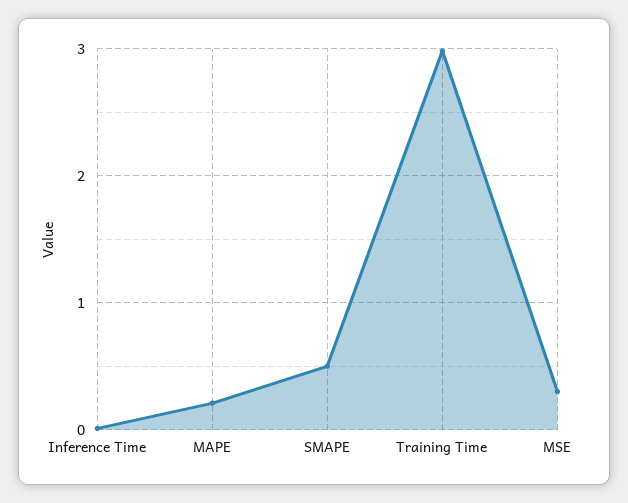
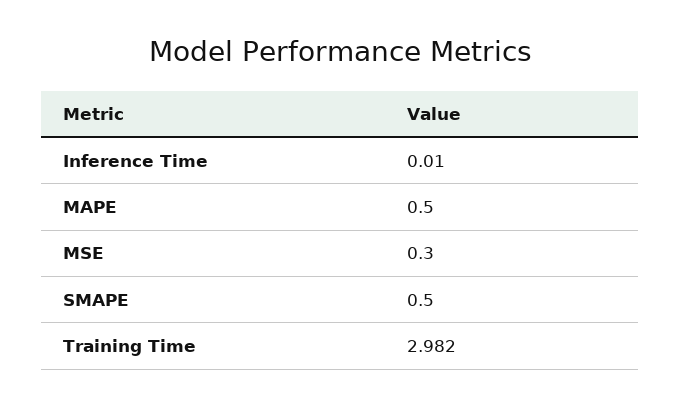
MAPE: 0.2 -> 0.5

